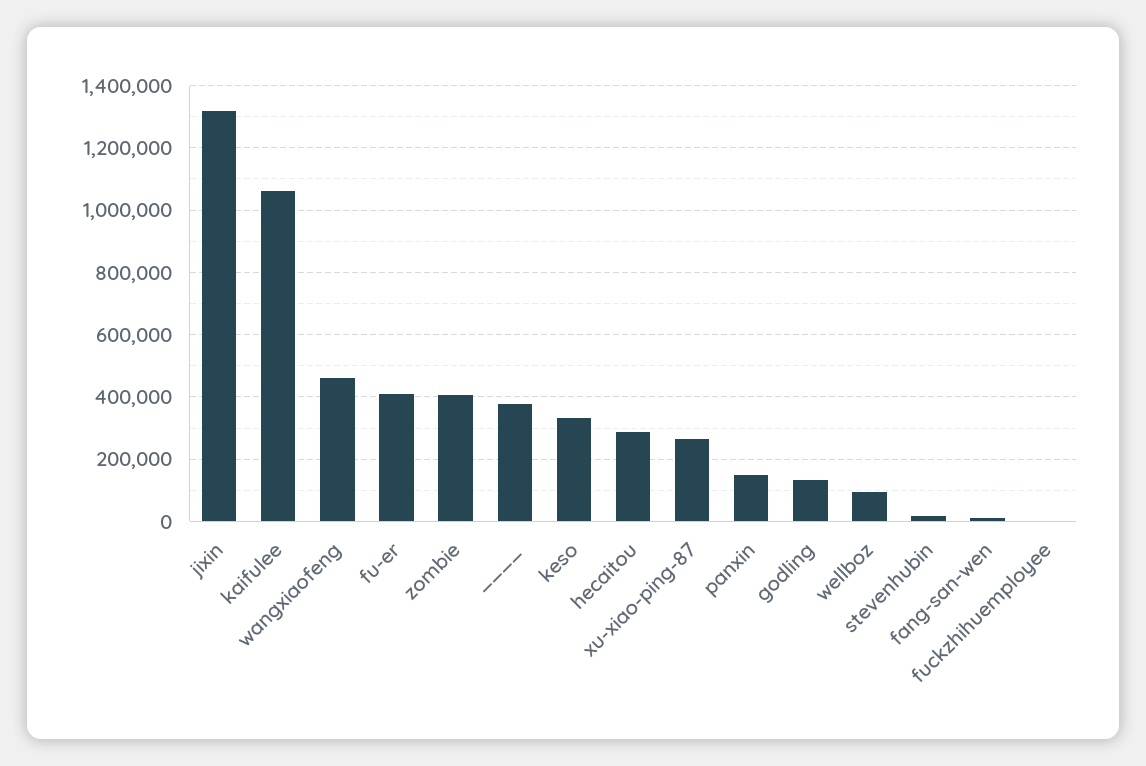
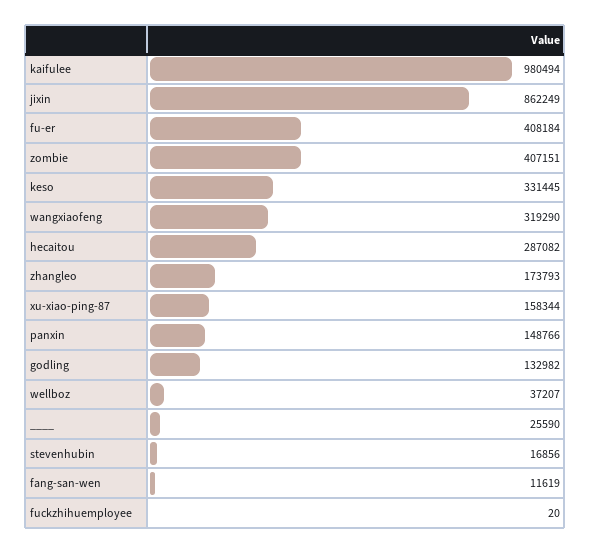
jixin: 1320000 -> 862249
kaifulee: 1060000 -> 980494
wangxiaofeng: 460000 -> 319290
____: 380000 -> 25590
xu-xiao-ping-87: 260000 -> 158344
wellboz: 100000 -> 37207
zhangleo: none -> 173793

